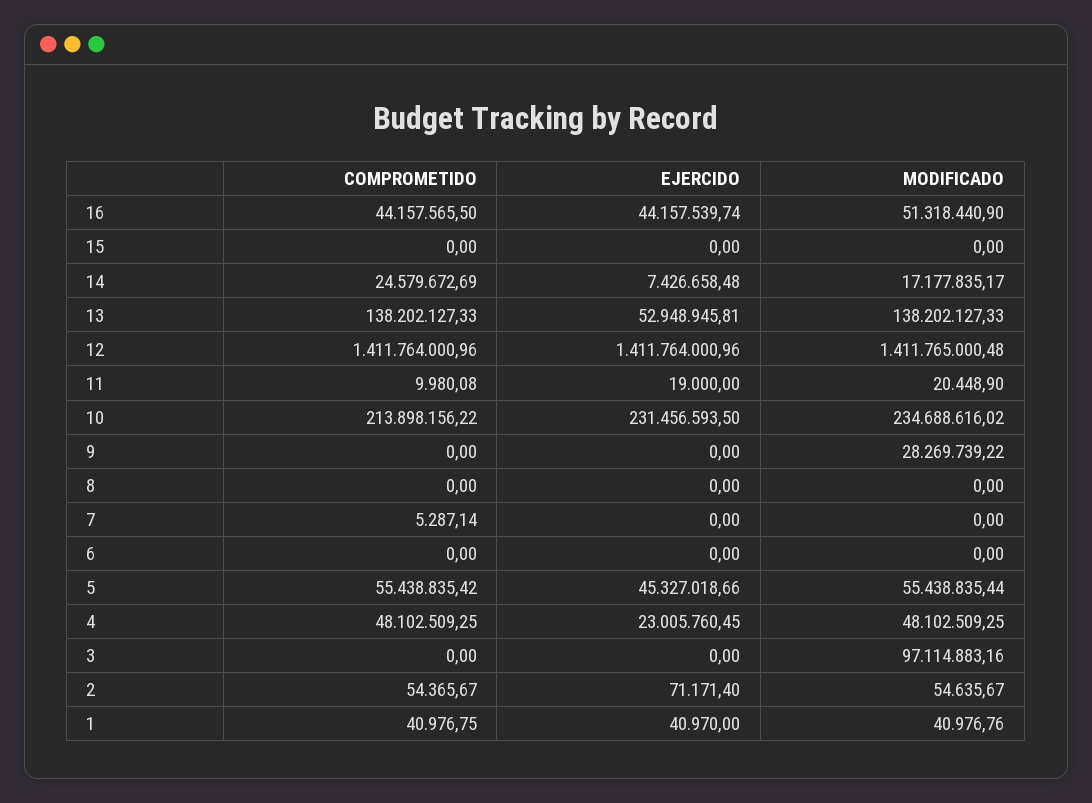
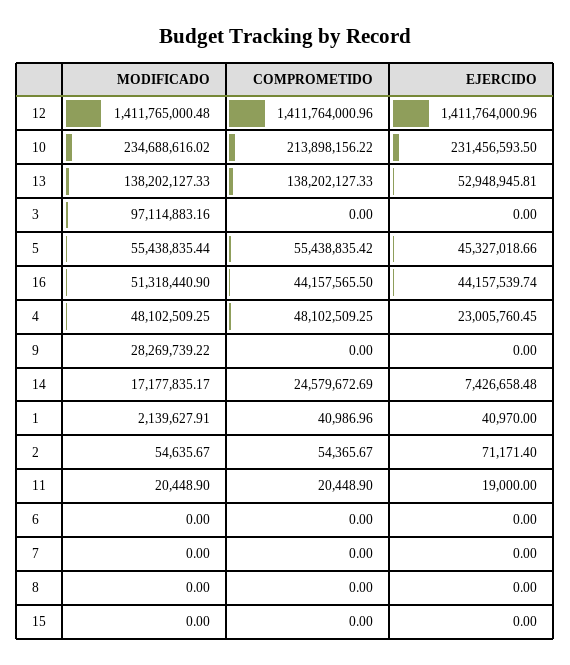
COMPROMETIDO, 11: 9980.08 -> 20448.9
COMPROMETIDO, 7: 5287.14 -> 0
COMPROMETIDO, 1: 40976.75 -> 40986.96
MODIFICADO, 1: 40976.76 -> 2139627.91

